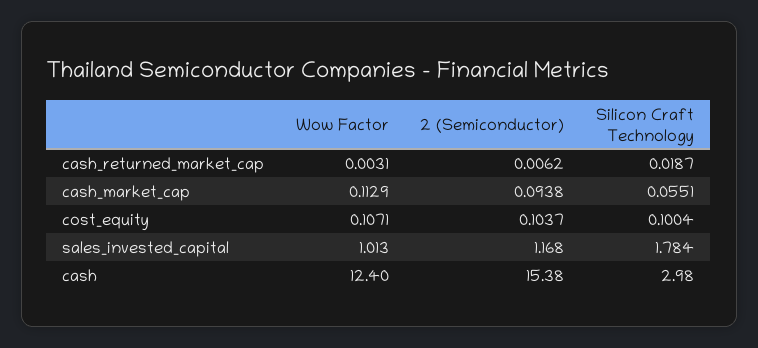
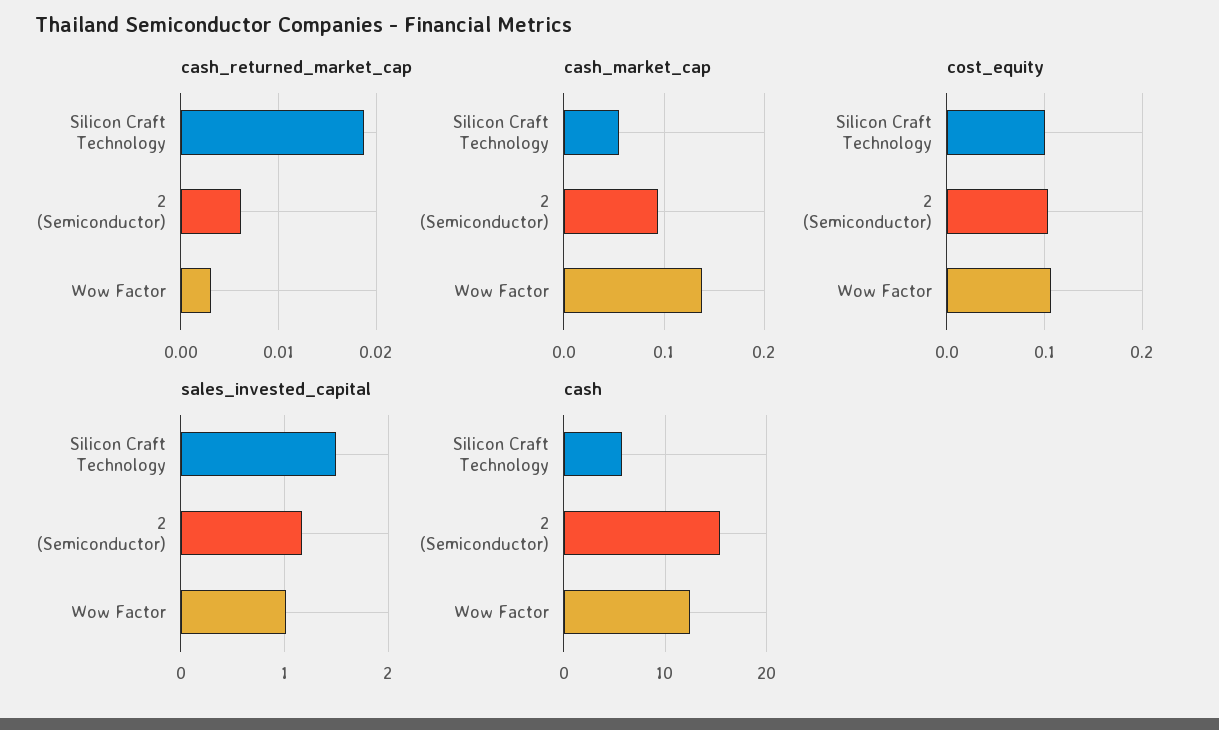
cash_market_cap, Wow Factor: 0.1129 -> 0.14
sales_invested_capital, Silicon Craft Technology: 1.784 -> 1.5
cash, Silicon Craft Technology: 2.98 -> 6

